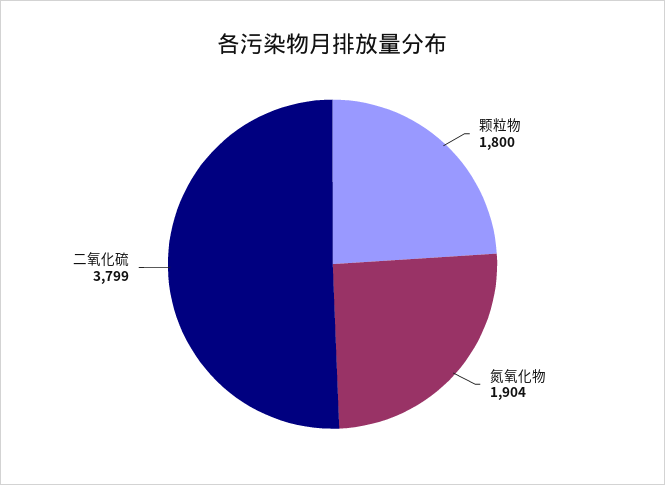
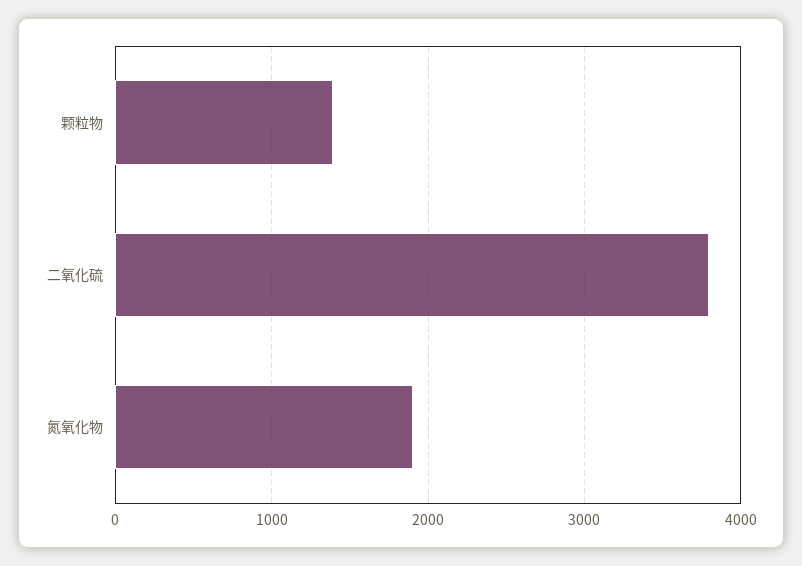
颗粒物: 1800 -> 1400

